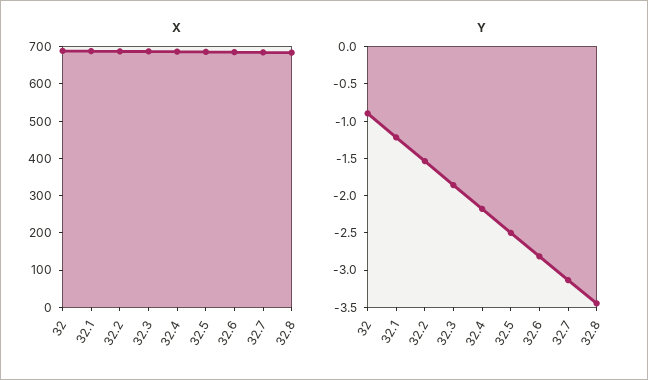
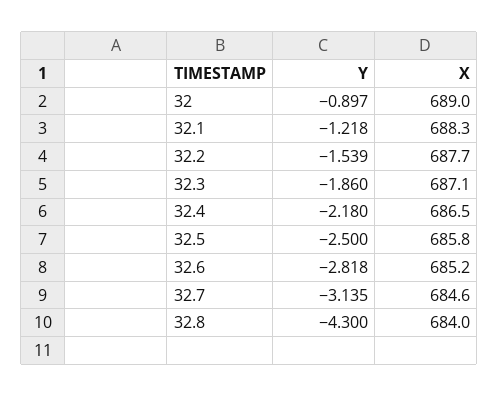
Y, 32.8: -3.5 -> -4.3

